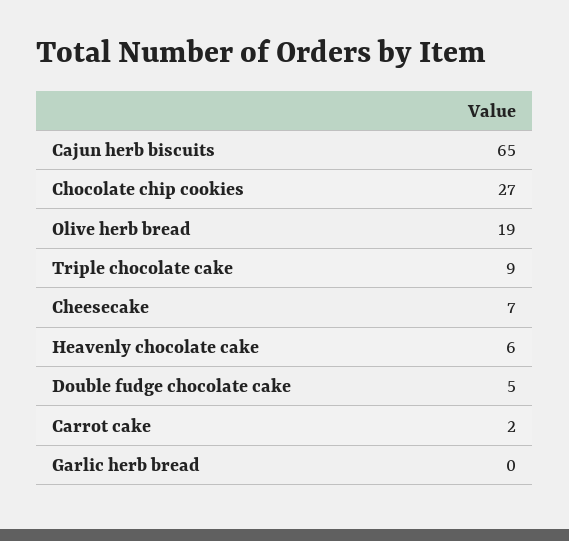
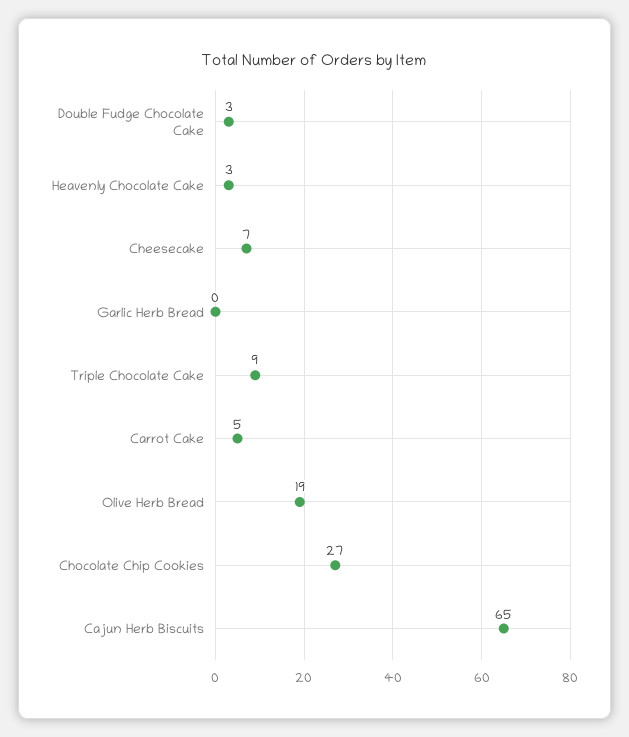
Heavenly chocolate cake: 6 -> 3
Double fudge chocolate cake: 5 -> 3
Carrot cake: 2 -> 5

